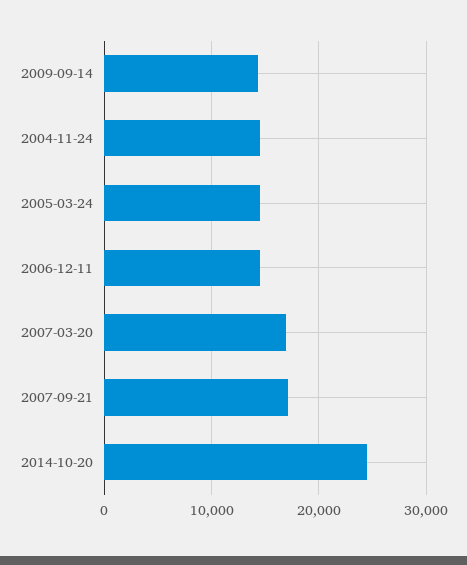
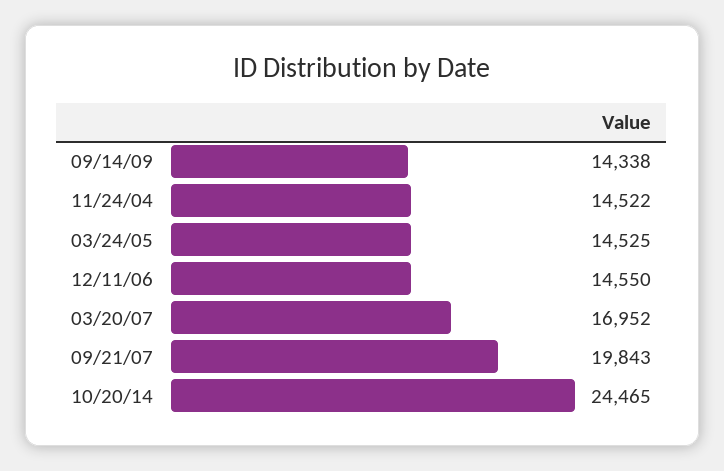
2007-09-21: 17000 -> 19843

